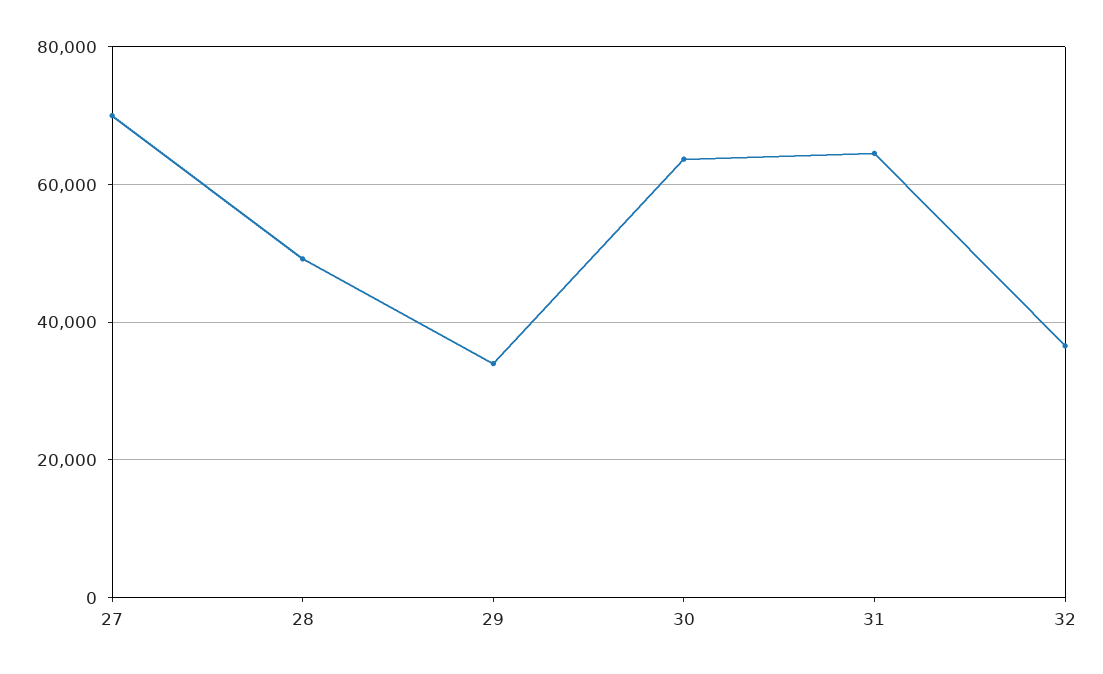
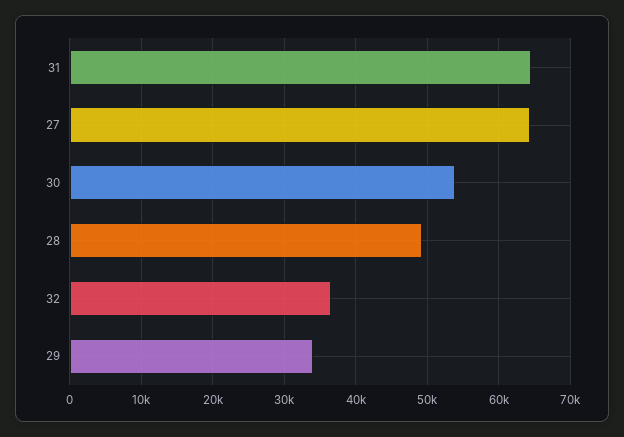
27: 70000 -> 64000
30: 64000 -> 54000

